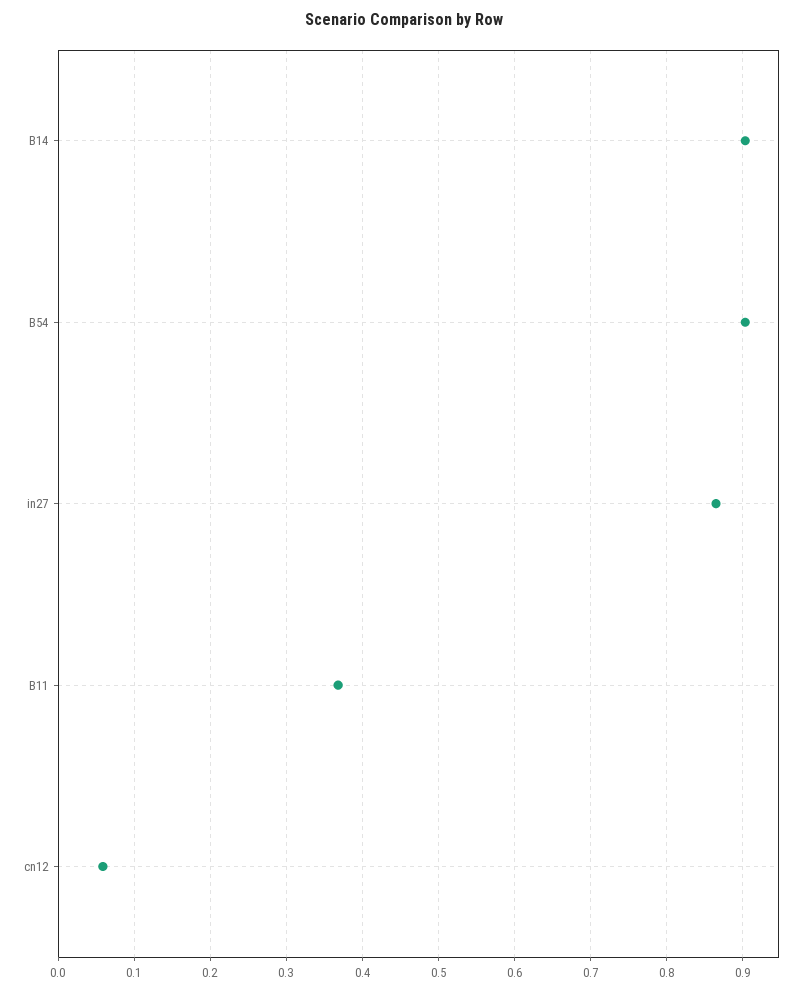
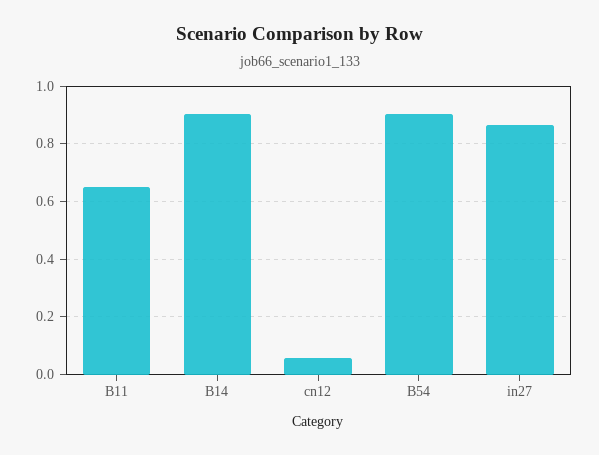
B11: 0.37 -> 0.65

